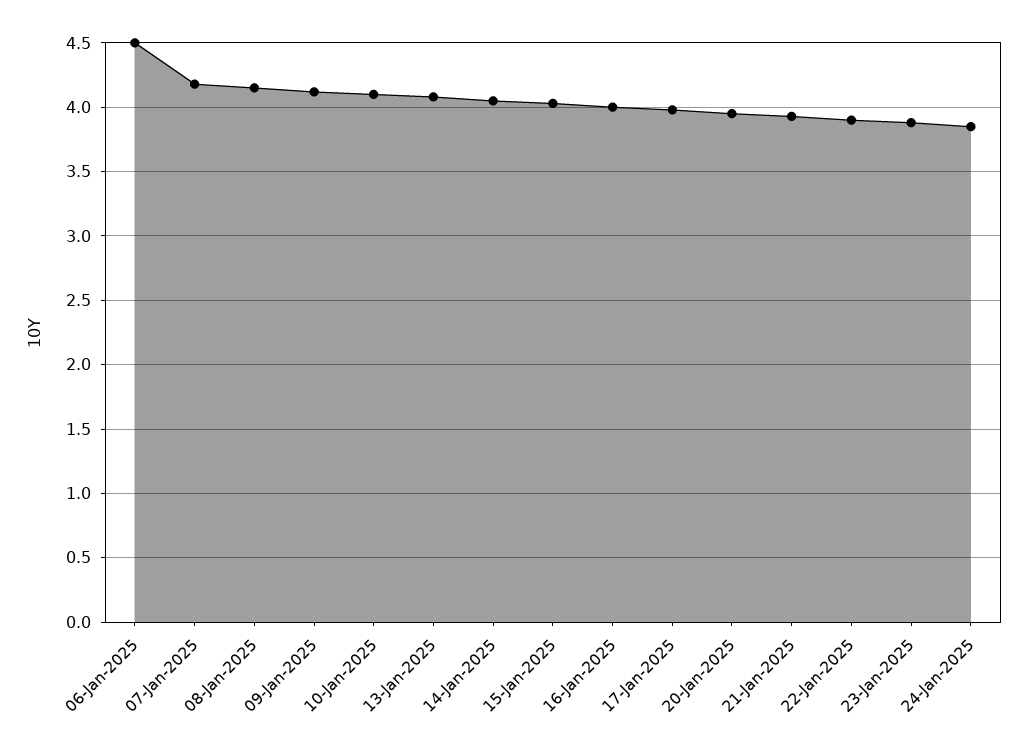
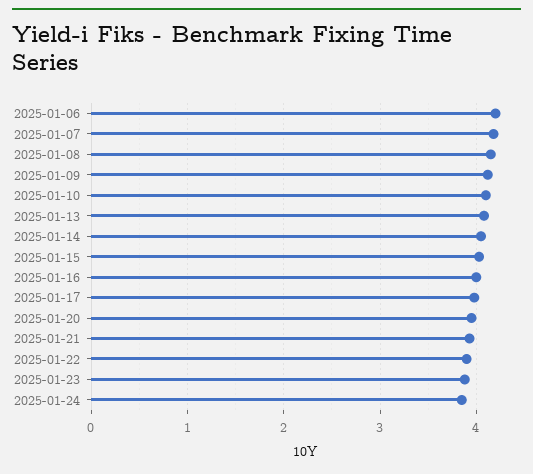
06-Jan-2025: 4.5 -> 4.2

